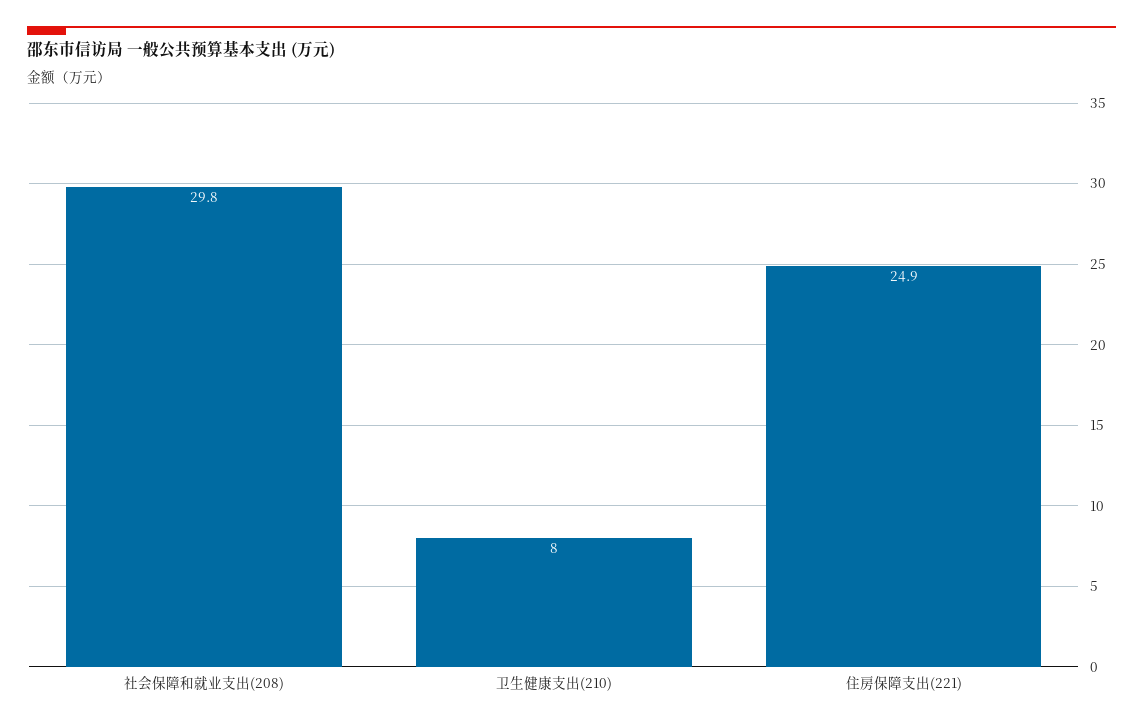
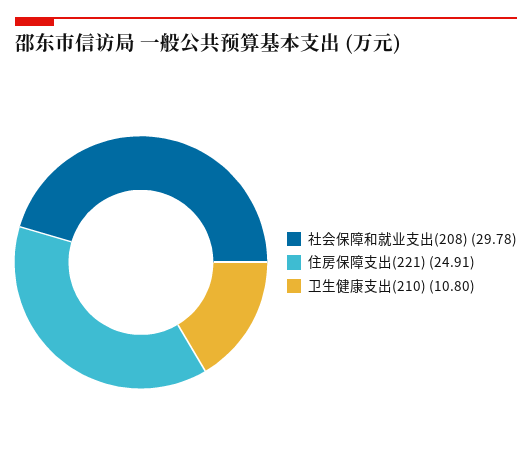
卫生健康支出(210): 8 -> 10.8

